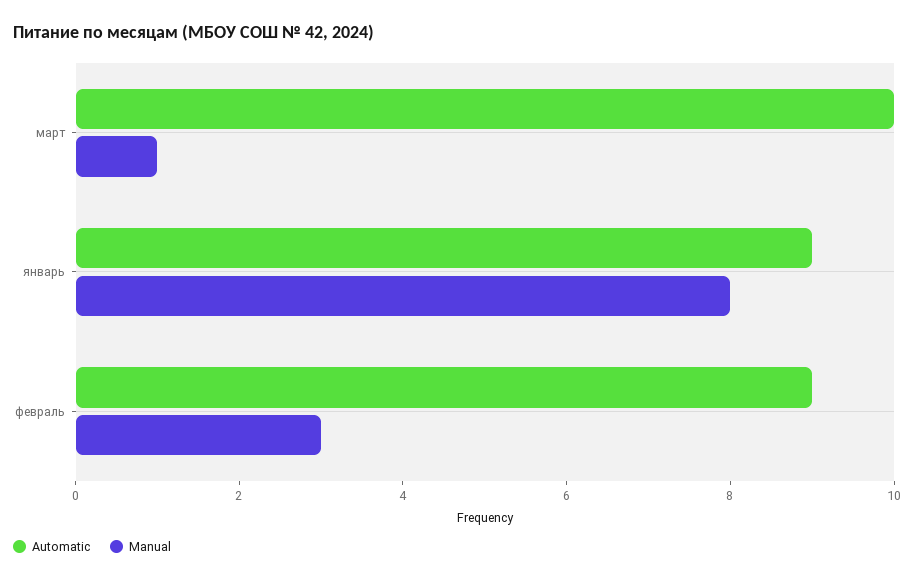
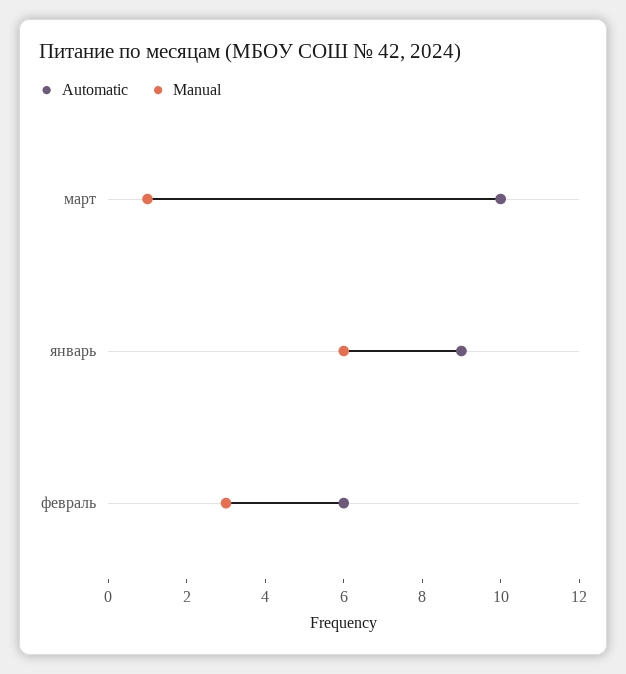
Manual, январь: 8 -> 6
Automatic, февраль: 9 -> 6

